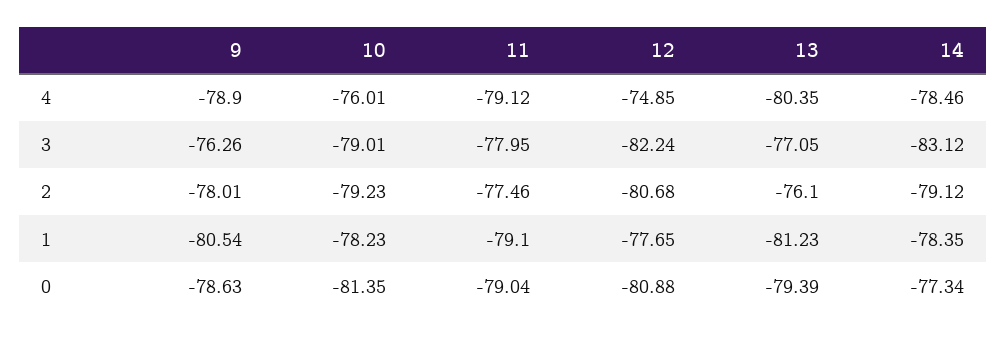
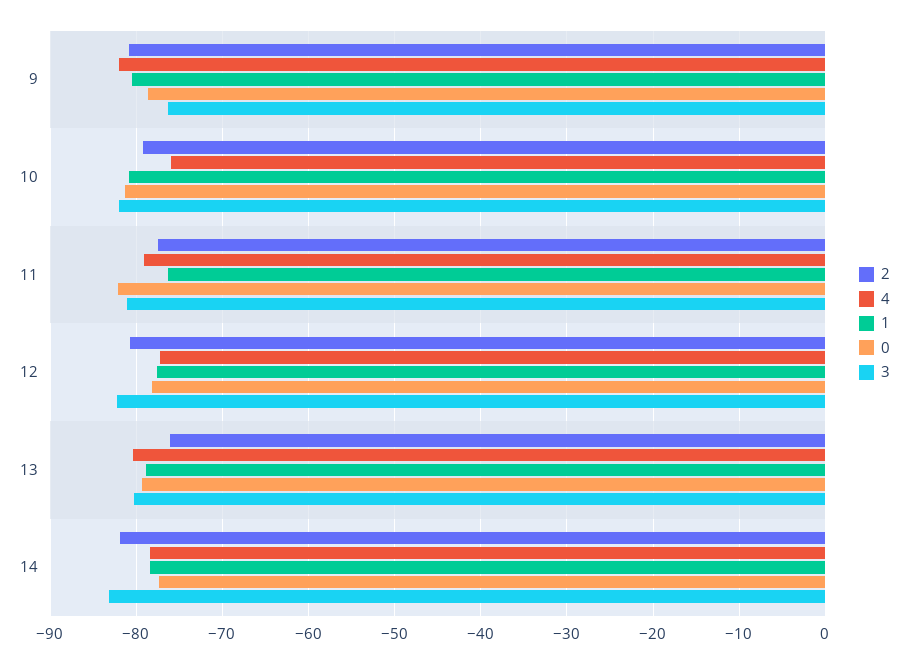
4, 9: -78.9 -> -82
4, 12: -74.85 -> -77
3, 10: -79.01 -> -82
3, 11: -77.95 -> -81
3, 13: -77.05 -> -80
2, 9: -78.01 -> -81
2, 14: -79.12 -> -82
1, 10: -78.23 -> -81
1, 11: -79.1 -> -76
1, 13: -81.23 -> -79
0, 11: -79.04 -> -82
0, 12: -80.88 -> -78

